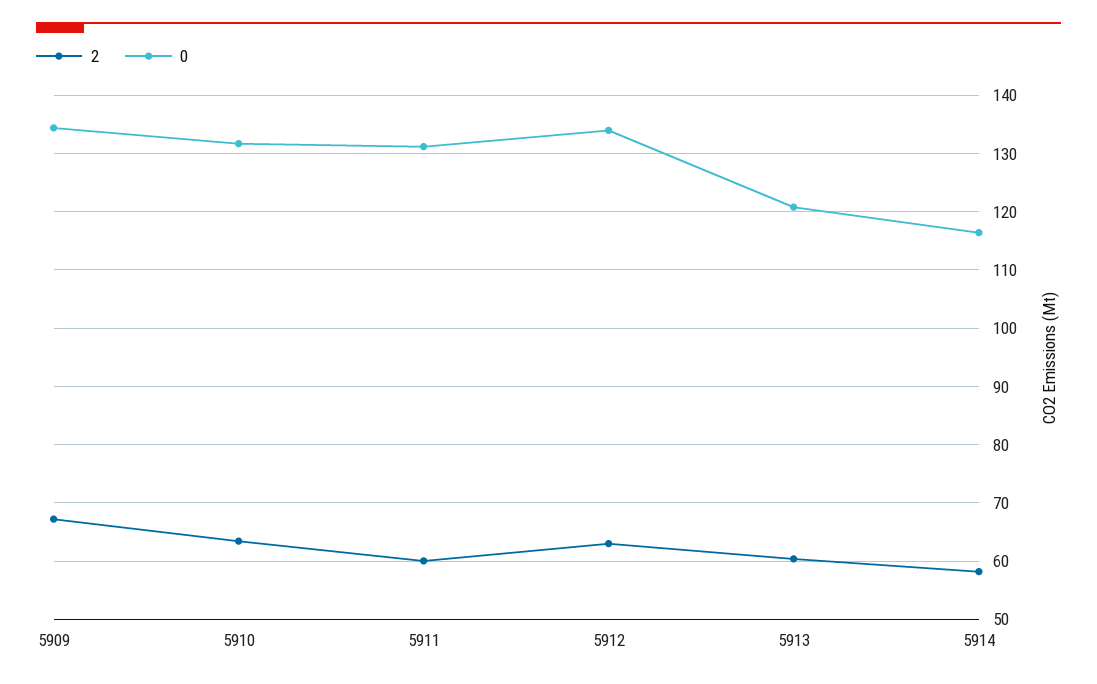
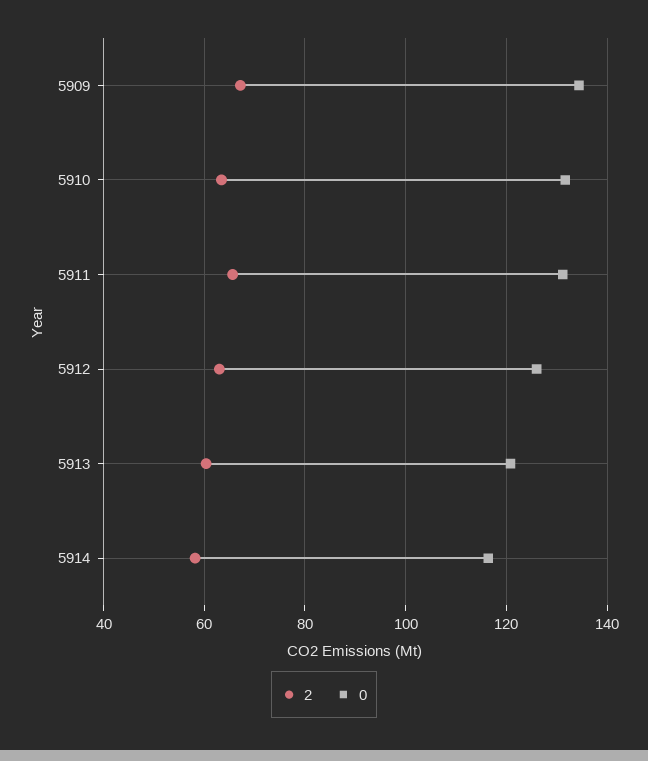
2, 5911: 60 -> 66
0, 5912: 134 -> 126

